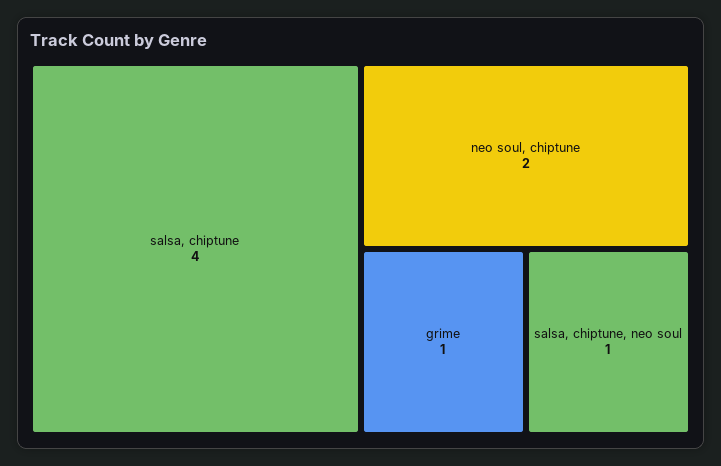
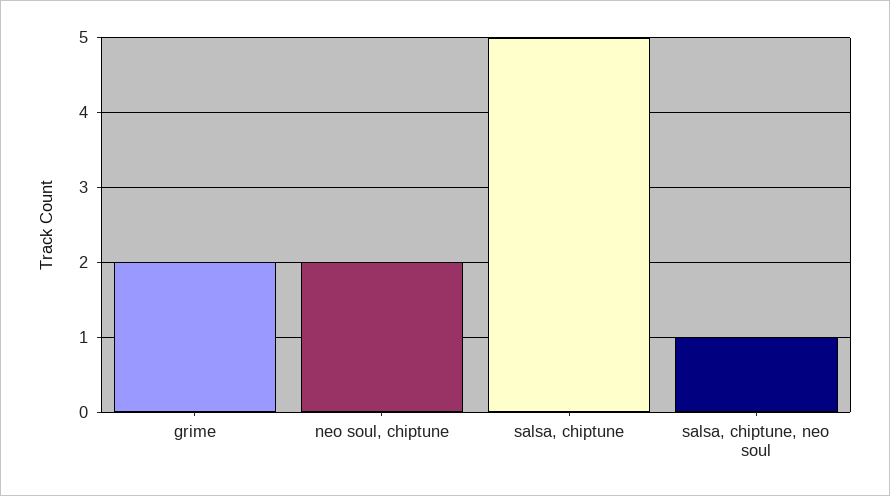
salsa, chiptune: 4 -> 5
grime: 1 -> 2

